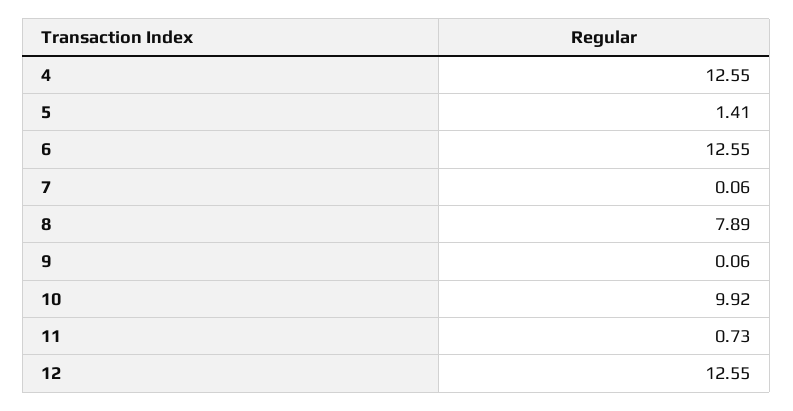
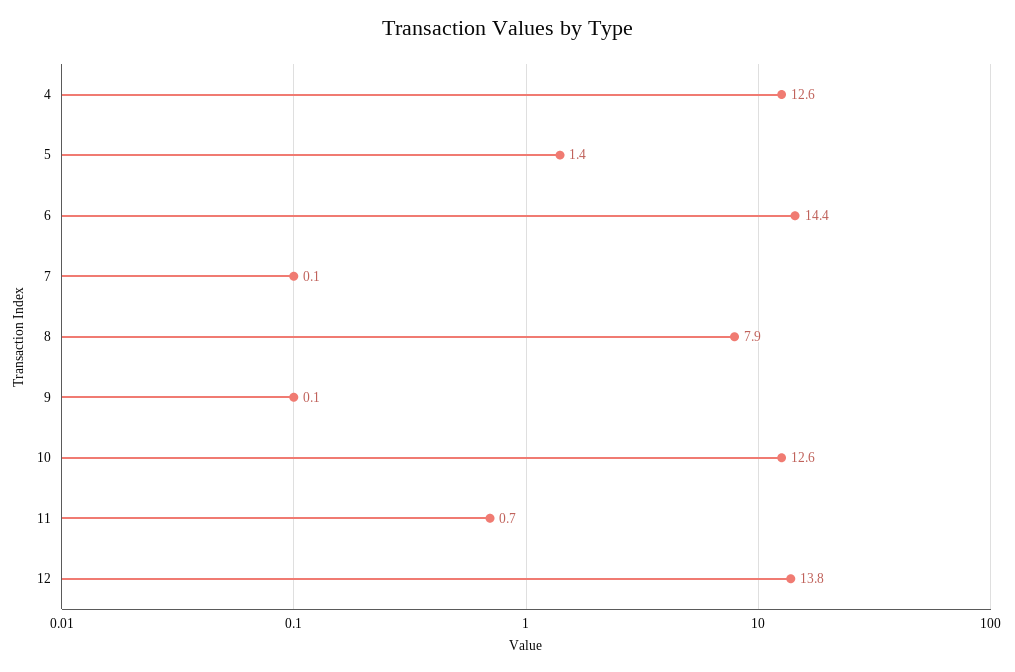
6: 12.55 -> 14.4
10: 9.92 -> 12.6
12: 12.55 -> 13.8

